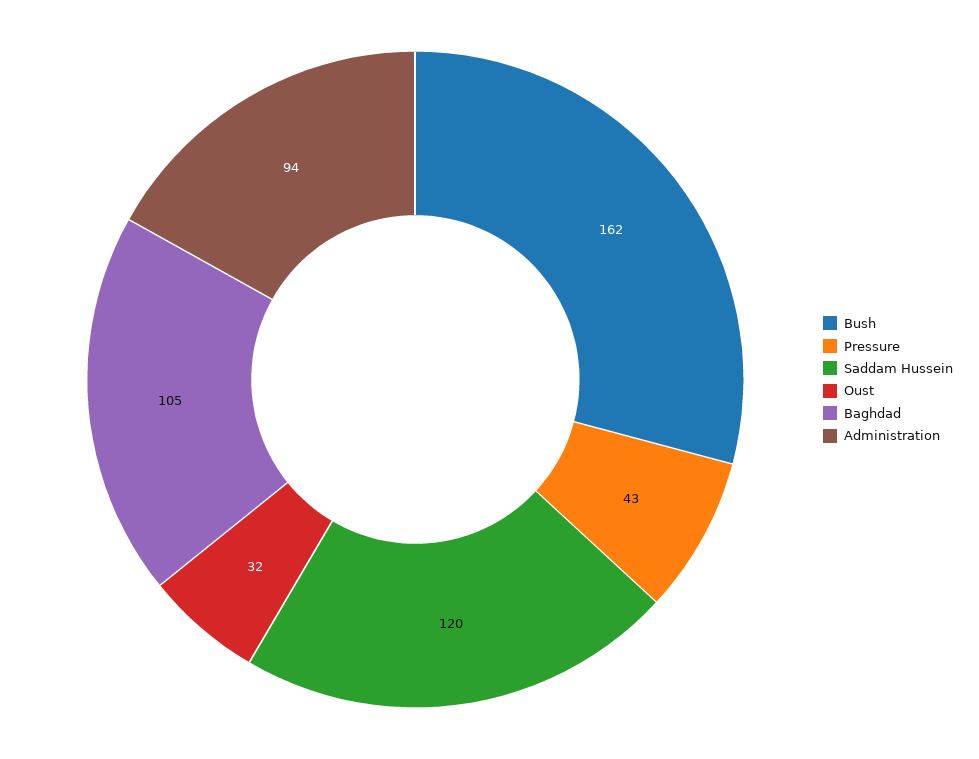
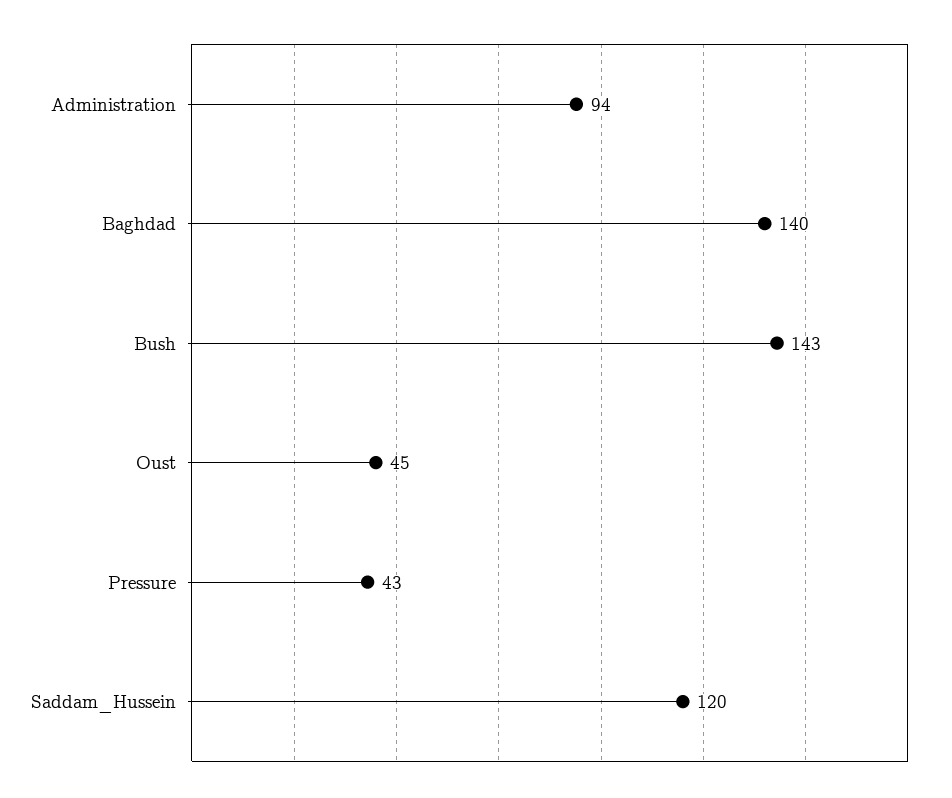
Bush: 162 -> 143
Oust: 32 -> 45
Baghdad: 105 -> 140

